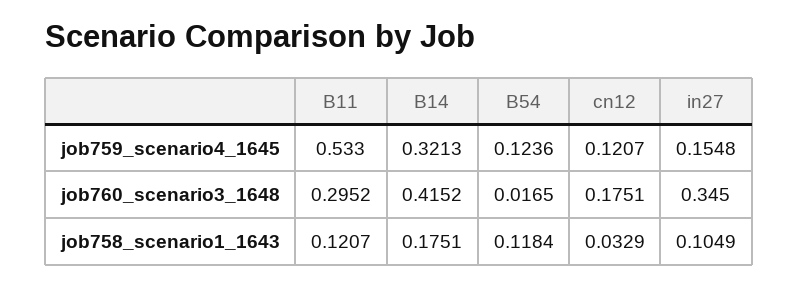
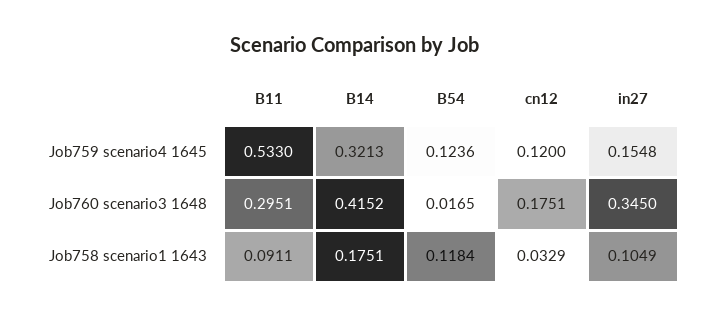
cn12, job759_scenario4_1645: 0.1207 -> 0.12
B11, job760_scenario3_1648: 0.2952 -> 0.2951
B11, job758_scenario1_1643: 0.1207 -> 0.0911

